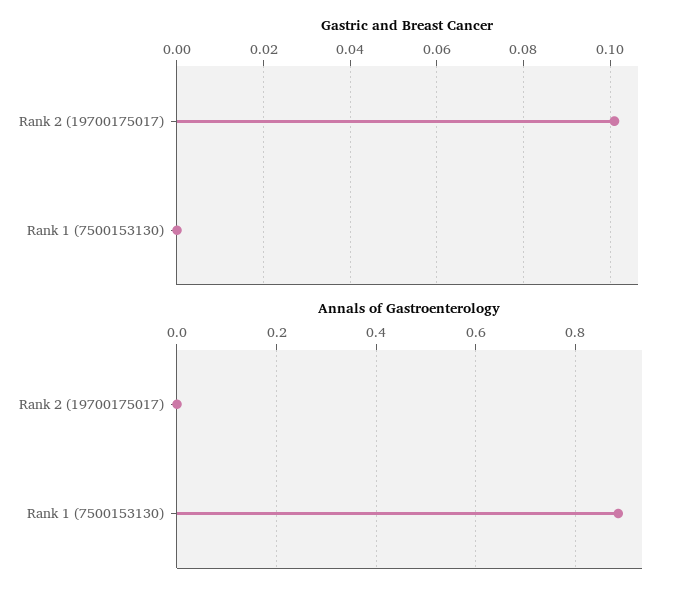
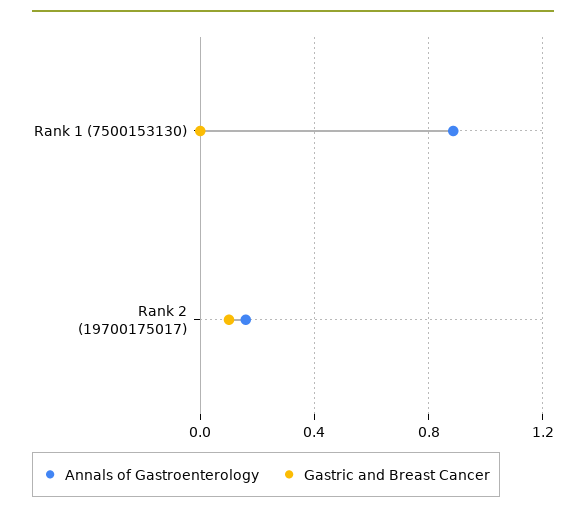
Annals of Gastroenterology, Rank 2 (19700175017): 0 -> 0.15

